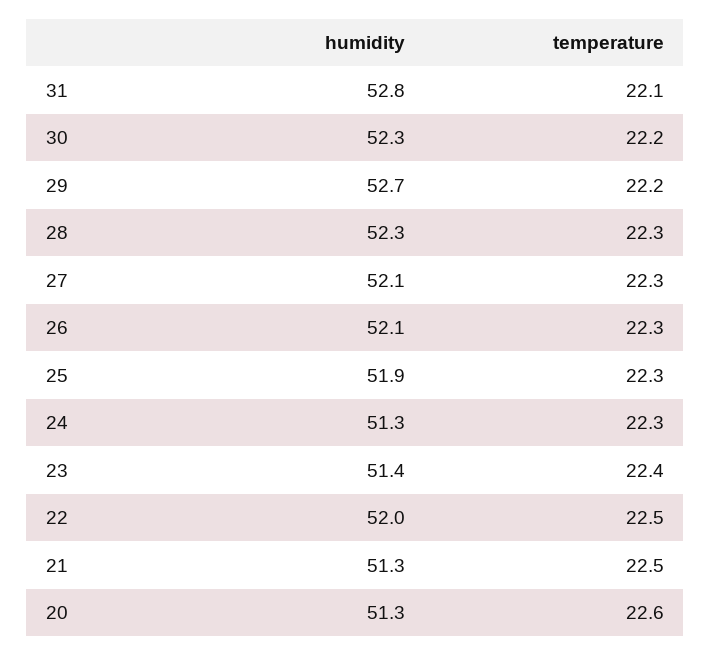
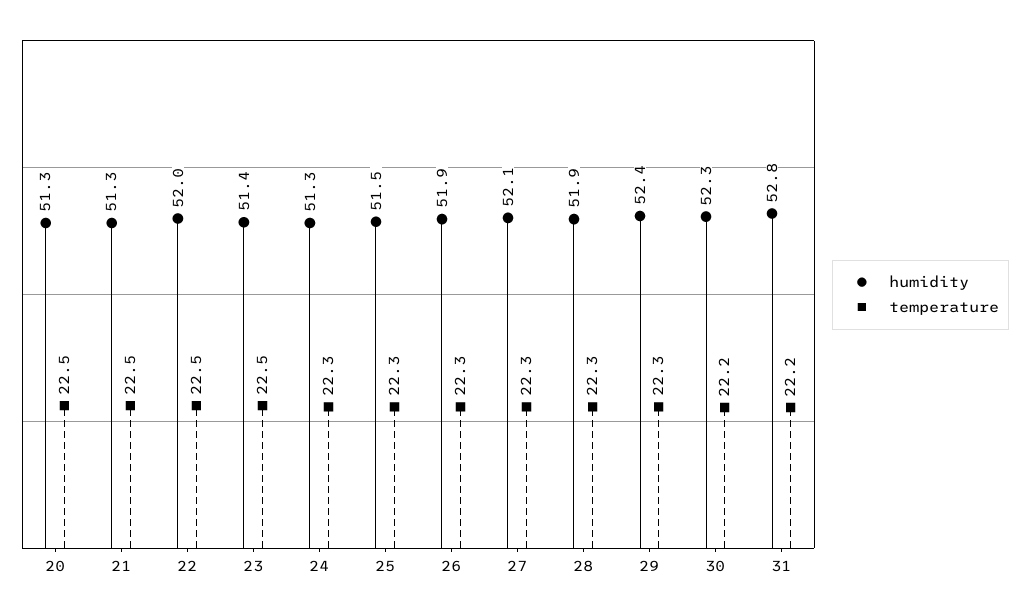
temperature, 31: 22.1 -> 22.2
humidity, 29: 52.7 -> 52.4
temperature, 29: 22.2 -> 22.3
humidity, 28: 52.3 -> 51.9
humidity, 26: 52.1 -> 51.9
humidity, 25: 51.9 -> 51.5
temperature, 23: 22.4 -> 22.5
temperature, 20: 22.6 -> 22.5

